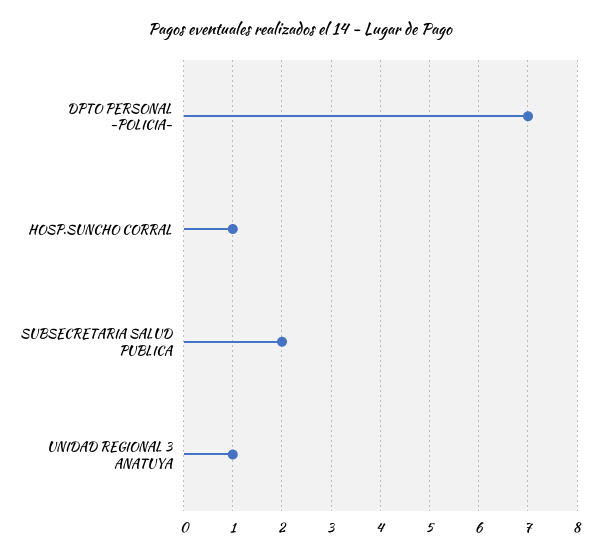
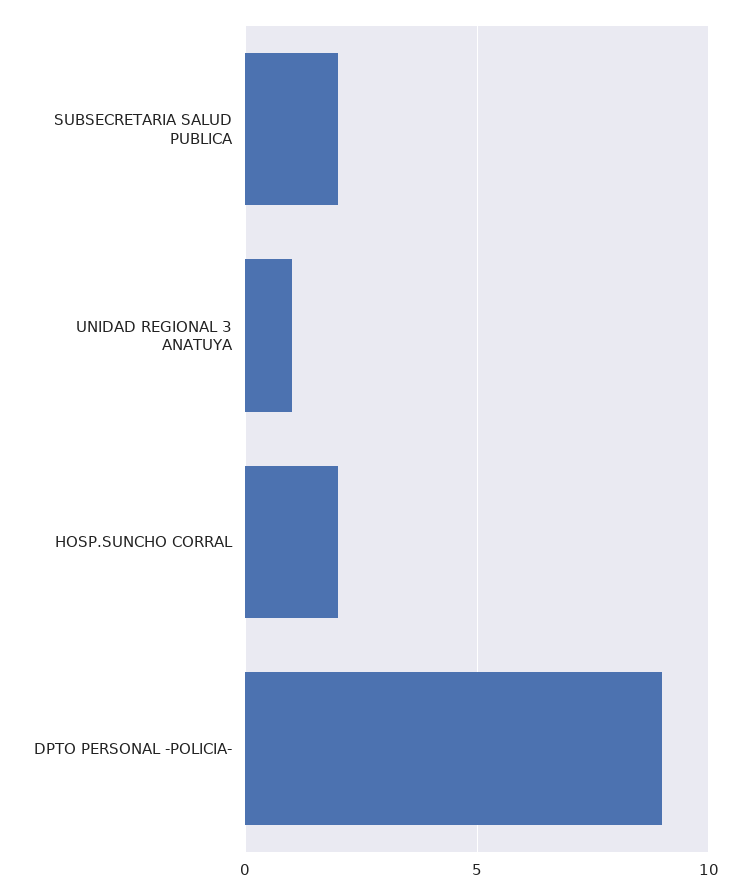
DPTO PERSONAL -POLICIA-: 7 -> 9
HOSP.SUNCHO CORRAL: 1 -> 2

